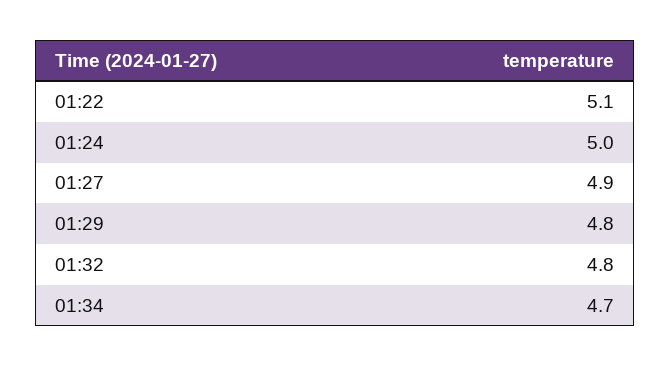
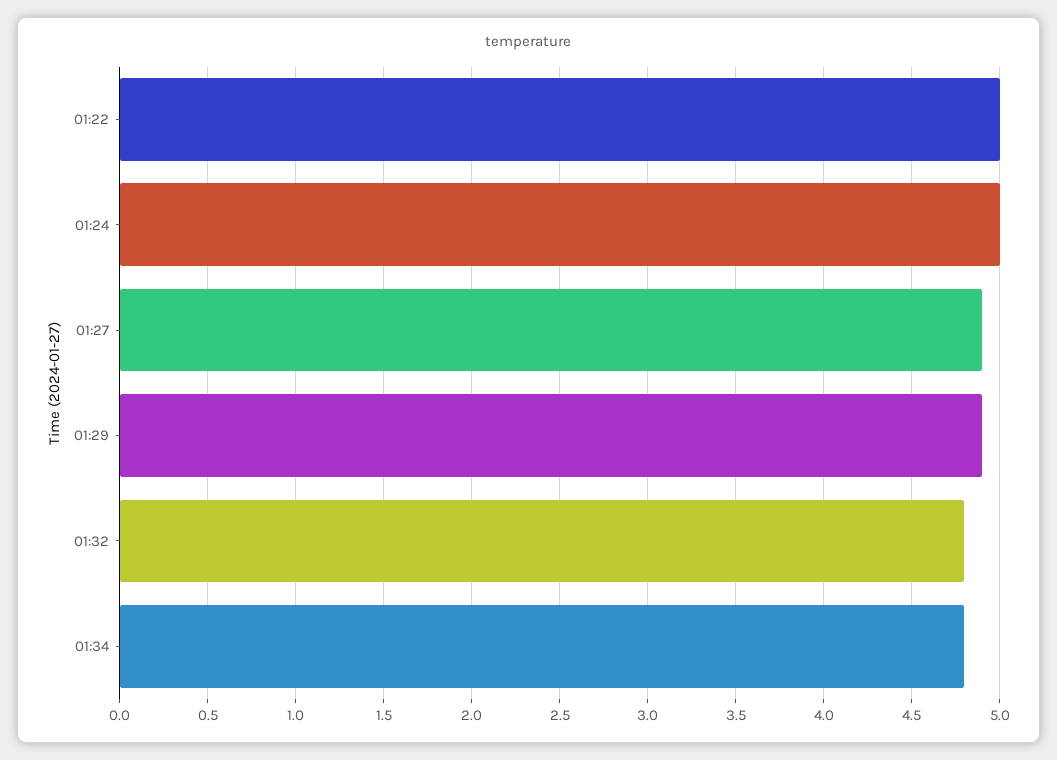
01:22: 5.1 -> 5
01:29: 4.8 -> 4.9
01:34: 4.7 -> 4.8

